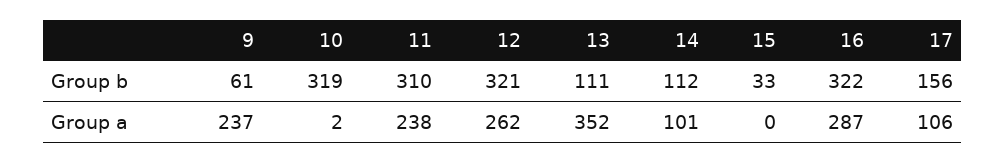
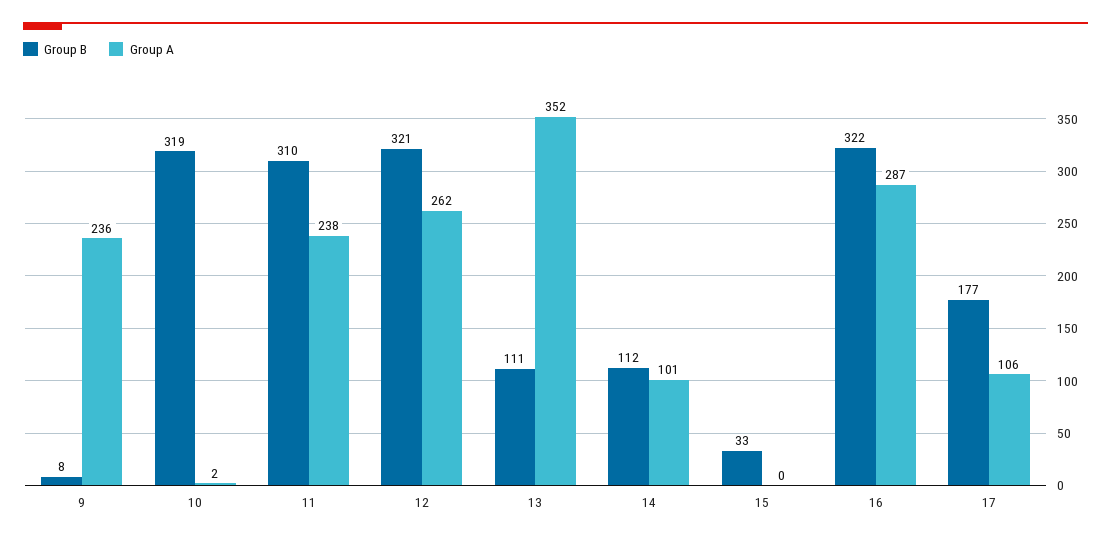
Group b, 9: 61 -> 8
Group b, 17: 156 -> 177
Group a, 9: 237 -> 236

